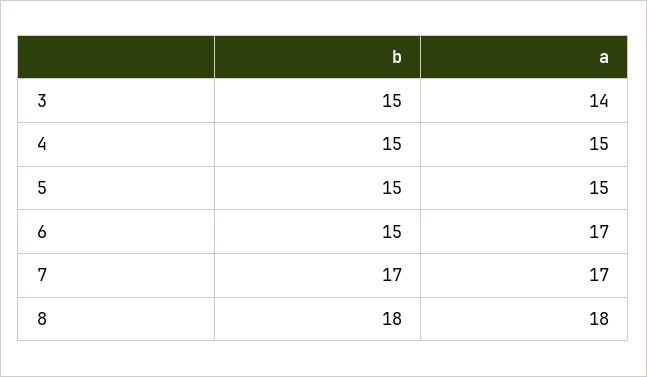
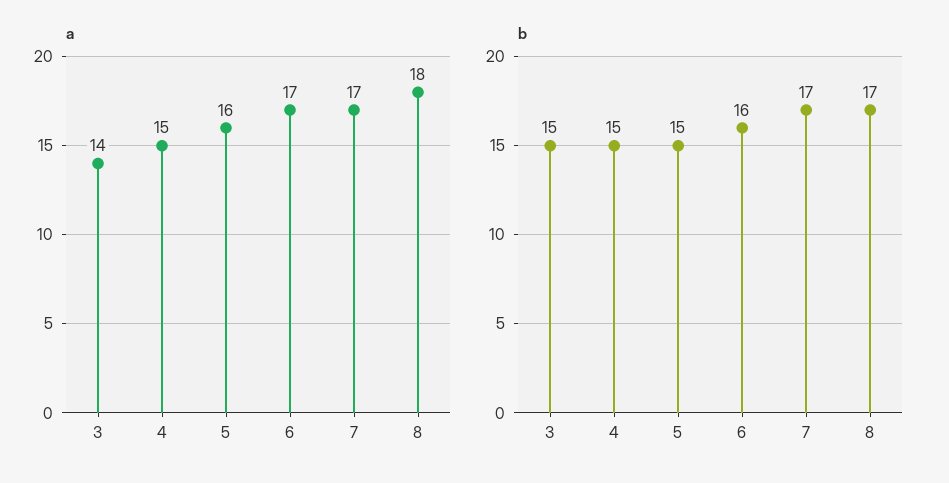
a, 5: 15 -> 16
b, 6: 15 -> 16
b, 8: 18 -> 17

